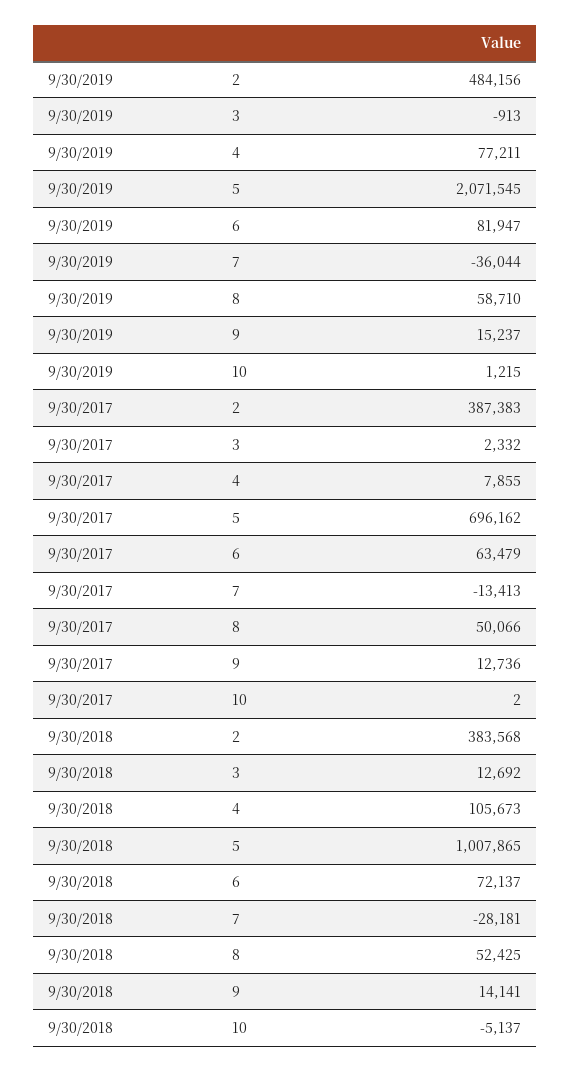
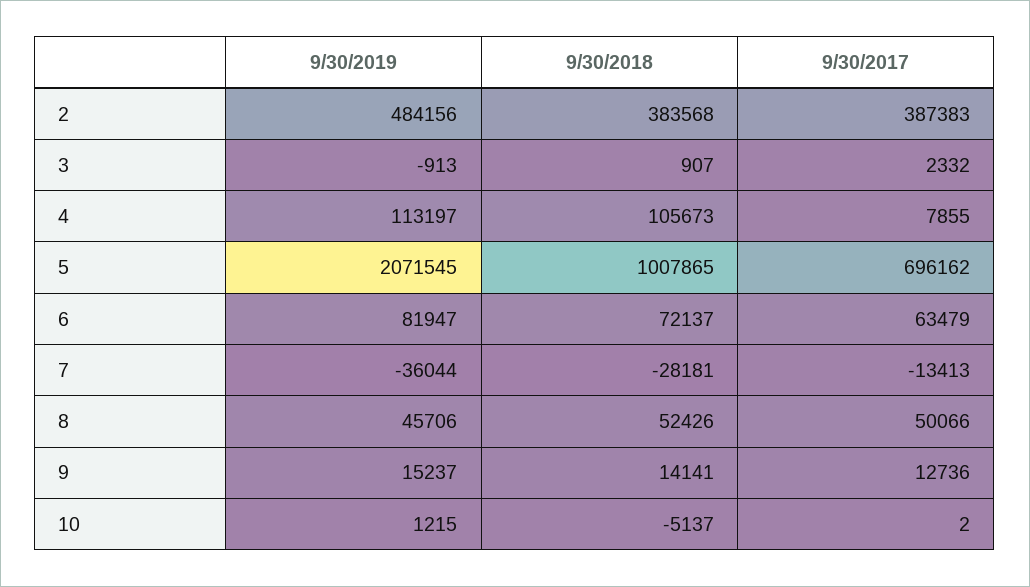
9/30/2019, 4: 77211 -> 113197
9/30/2019, 8: 58710 -> 45706
9/30/2018, 3: 12692 -> 907
9/30/2018, 8: 52425 -> 52426

